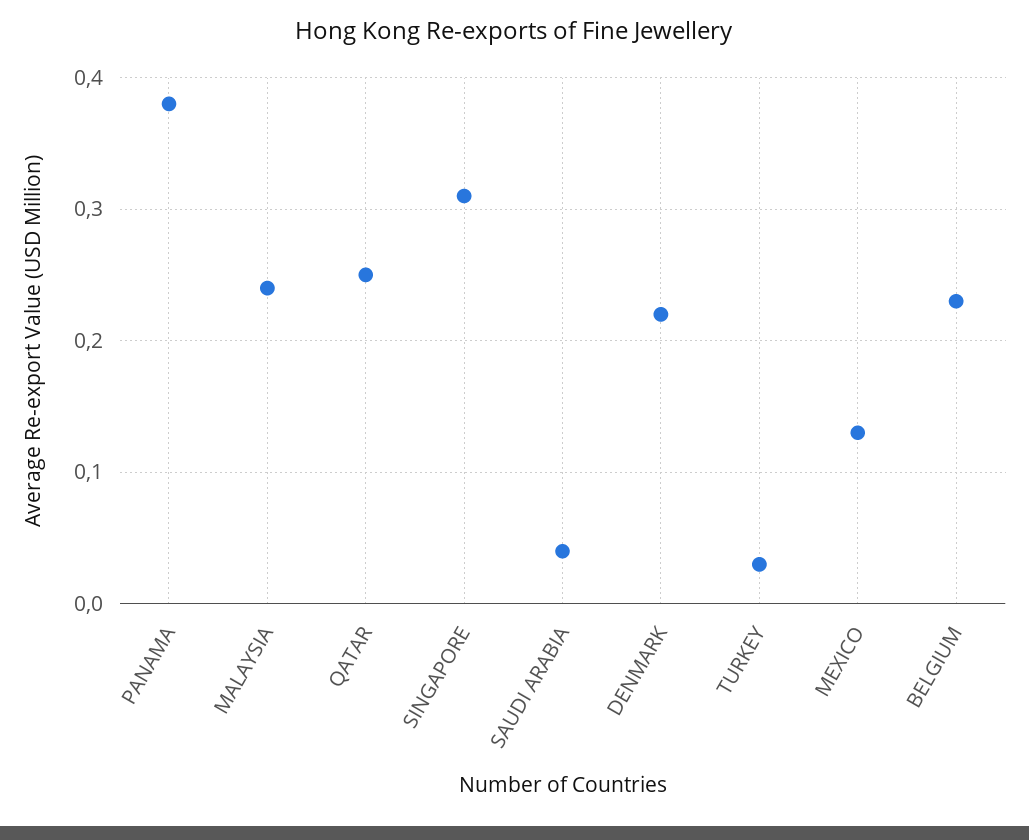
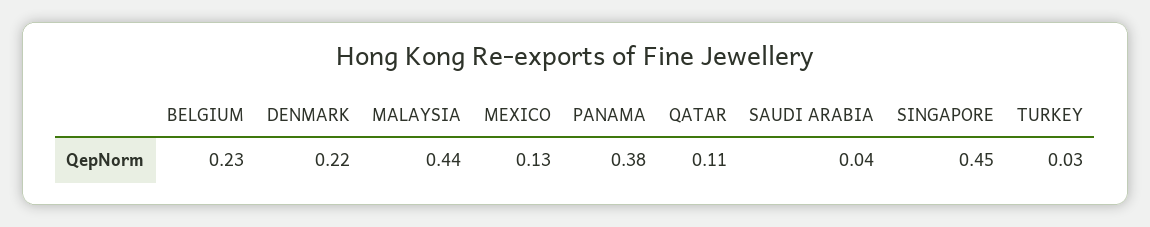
MALAYSIA: 0.24 -> 0.44
QATAR: 0.25 -> 0.11
SINGAPORE: 0.31 -> 0.45

